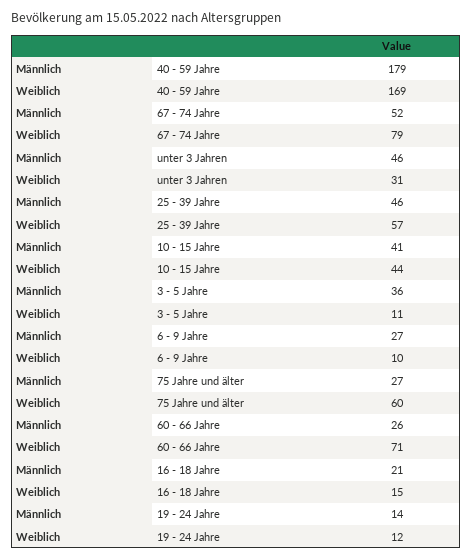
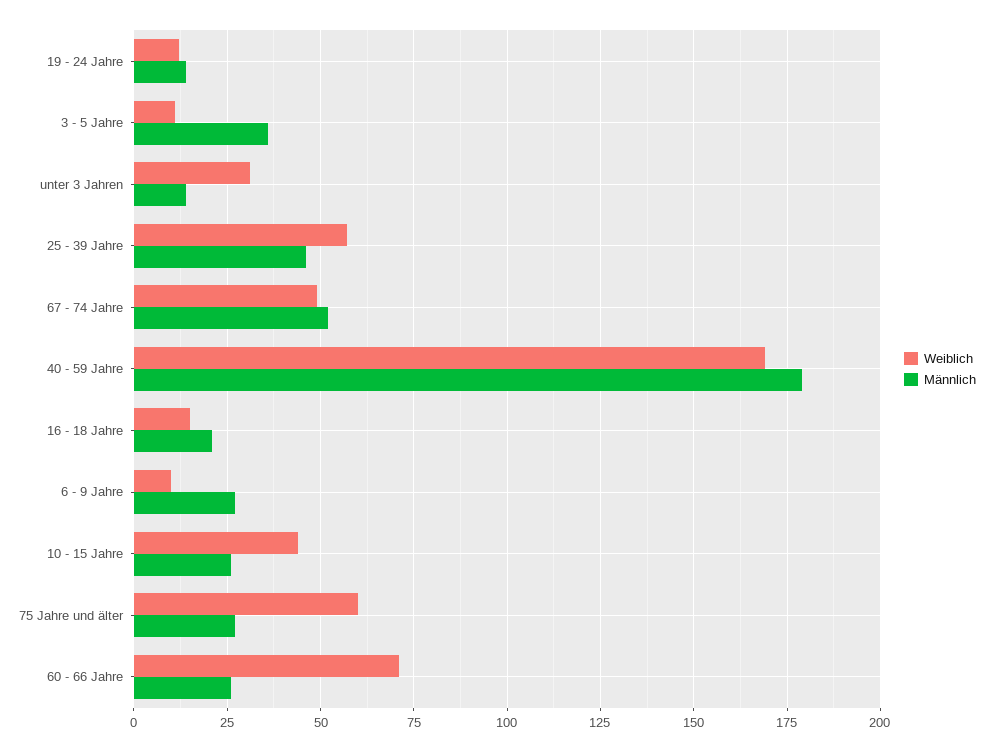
Weiblich, 67 - 74 Jahre: 79 -> 50
Männlich, unter 3 Jahren: 46 -> 15
Männlich, 10 - 15 Jahre: 41 -> 25

